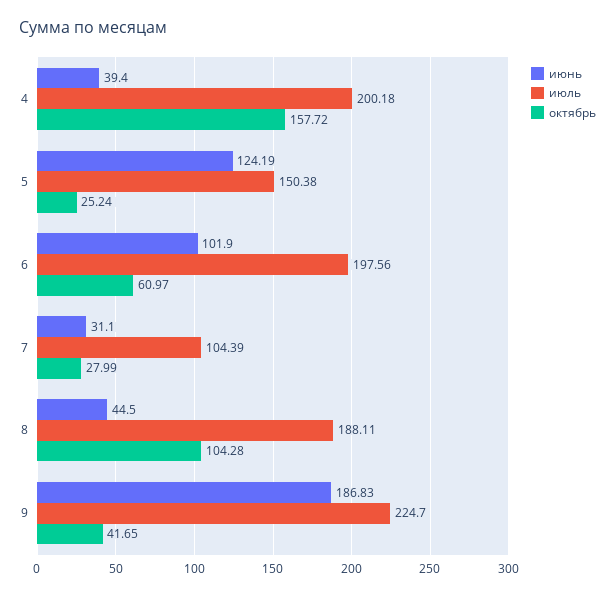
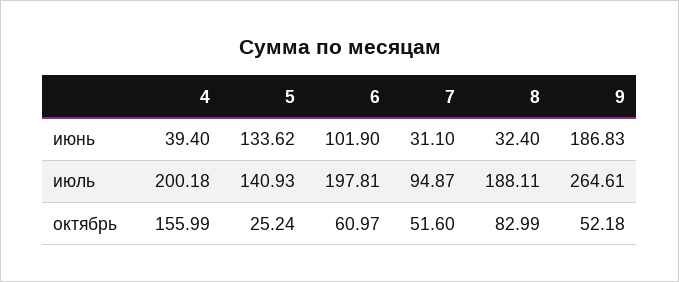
октябрь, 4: 157.72 -> 155.99
июнь, 5: 124.19 -> 133.62
июль, 5: 150.38 -> 140.93
июль, 6: 197.56 -> 197.81
июль, 7: 104.39 -> 94.87
октябрь, 7: 27.99 -> 51.6
июнь, 8: 44.5 -> 32.4
октябрь, 8: 104.28 -> 82.99
июль, 9: 224.7 -> 264.61
октябрь, 9: 41.65 -> 52.18

